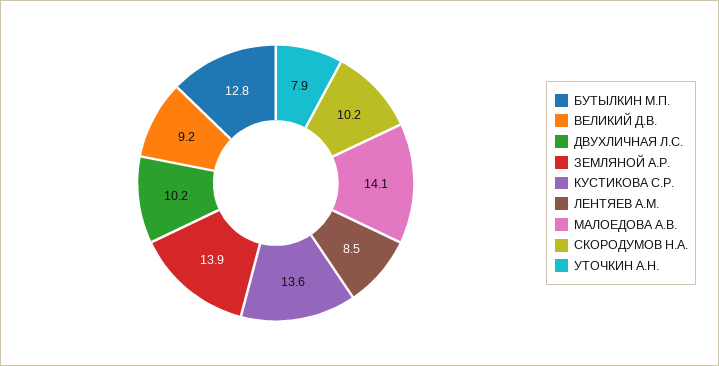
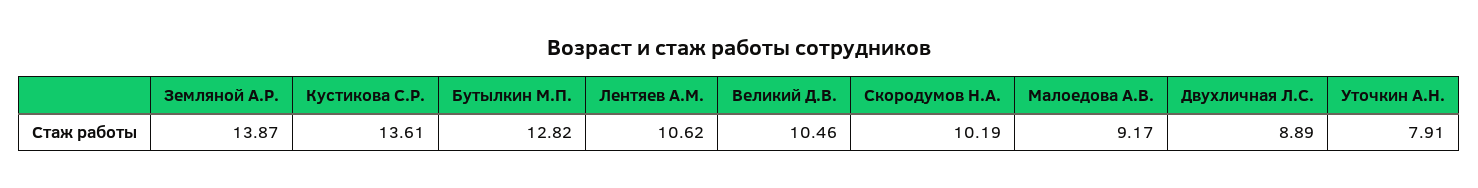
ВЕЛИКИЙ Д.В.: 9.2 -> 10.46
ДВУХЛИЧНАЯ Л.С.: 10.2 -> 8.89
ЛЕНТЯЕВ А.М.: 8.5 -> 10.62
МАЛОЕДОВА А.В.: 14.1 -> 9.17

